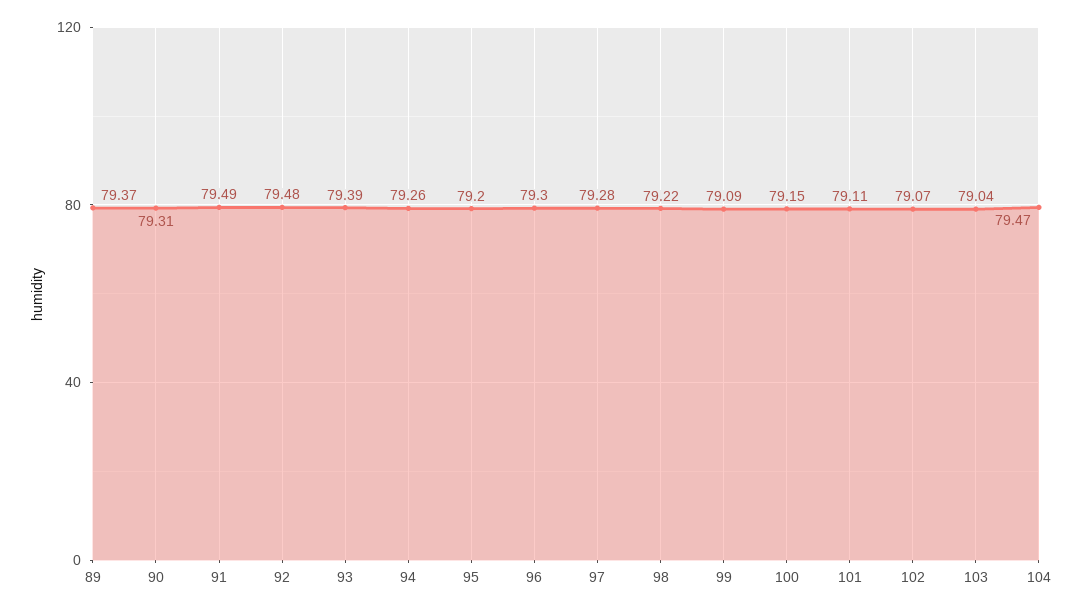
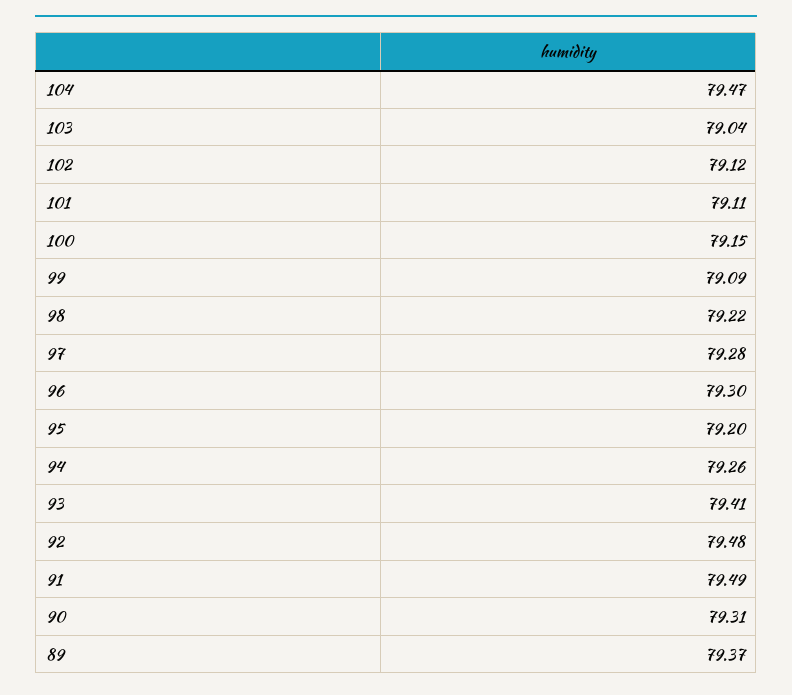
93: 79.39 -> 79.41
102: 79.07 -> 79.12

